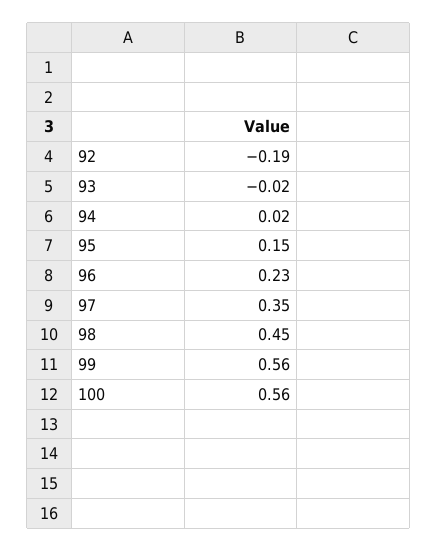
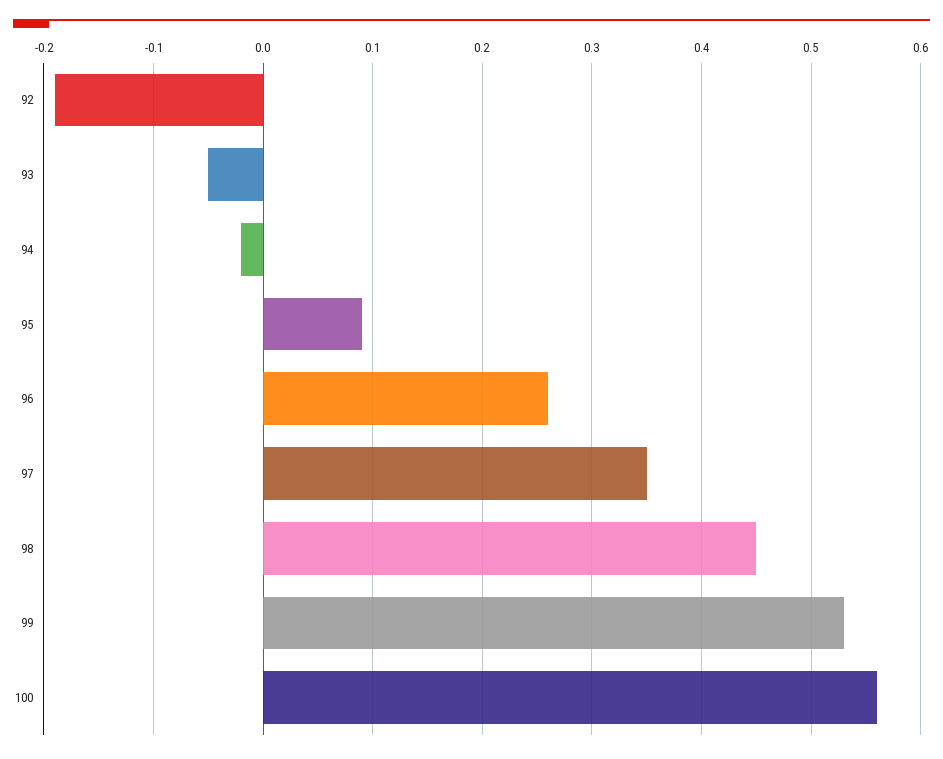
93: -0.02 -> -0.05
94: 0.02 -> -0.02
95: 0.15 -> 0.09
96: 0.23 -> 0.26
99: 0.56 -> 0.53

